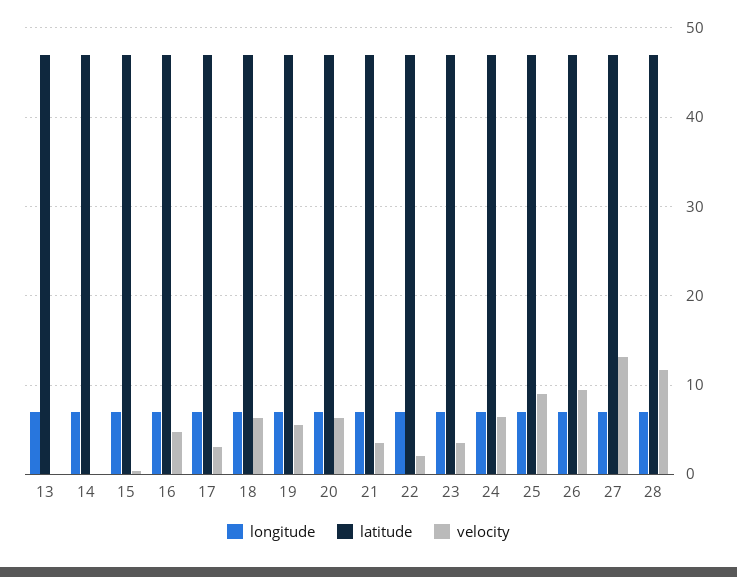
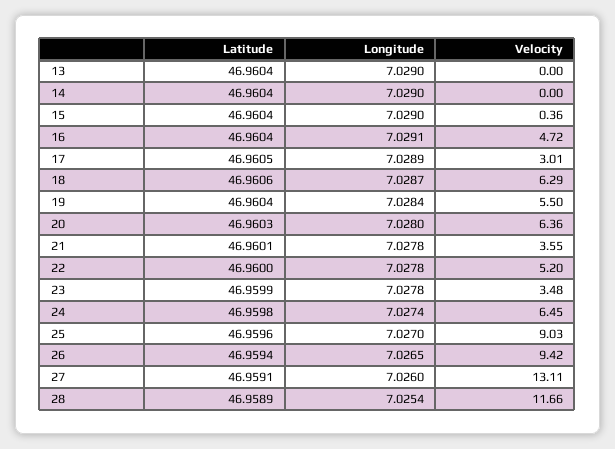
velocity, 22: 2 -> 5.2

